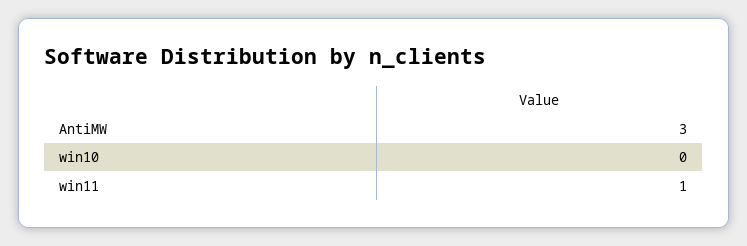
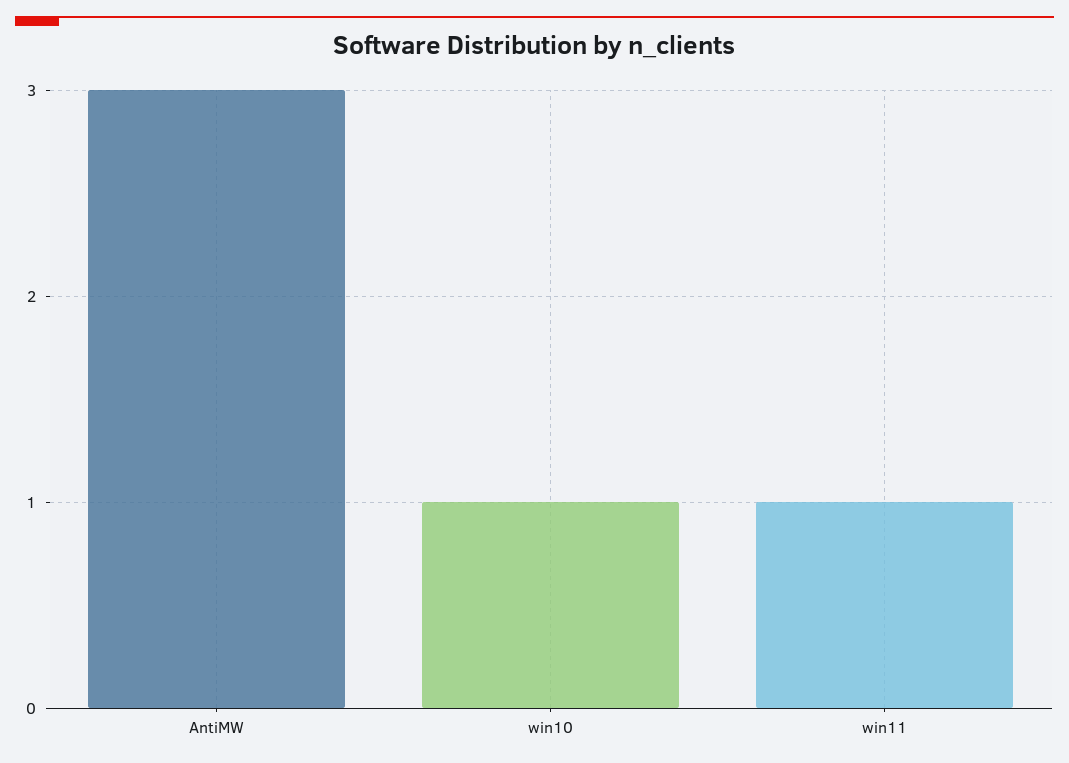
win10: 0 -> 1

